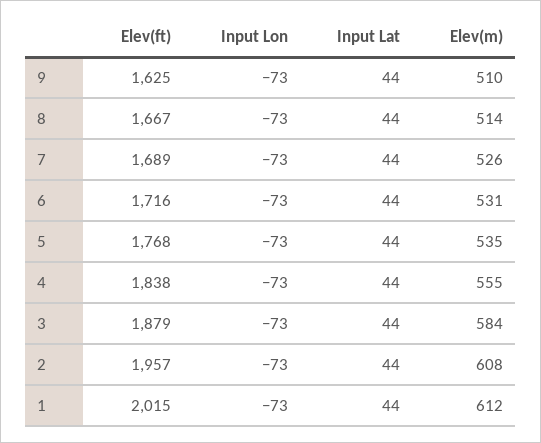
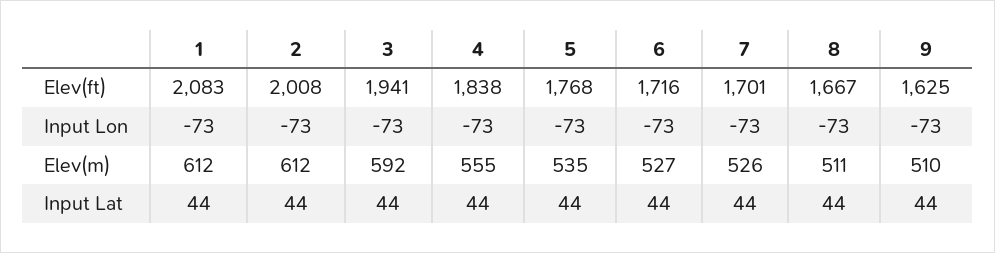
Elev(m), 8: 514 -> 511
Elev(ft), 7: 1689 -> 1701
Elev(m), 6: 531 -> 527
Elev(ft), 3: 1879 -> 1941
Elev(m), 3: 584 -> 592
Elev(ft), 2: 1957 -> 2008
Elev(m), 2: 608 -> 612
Elev(ft), 1: 2015 -> 2083

